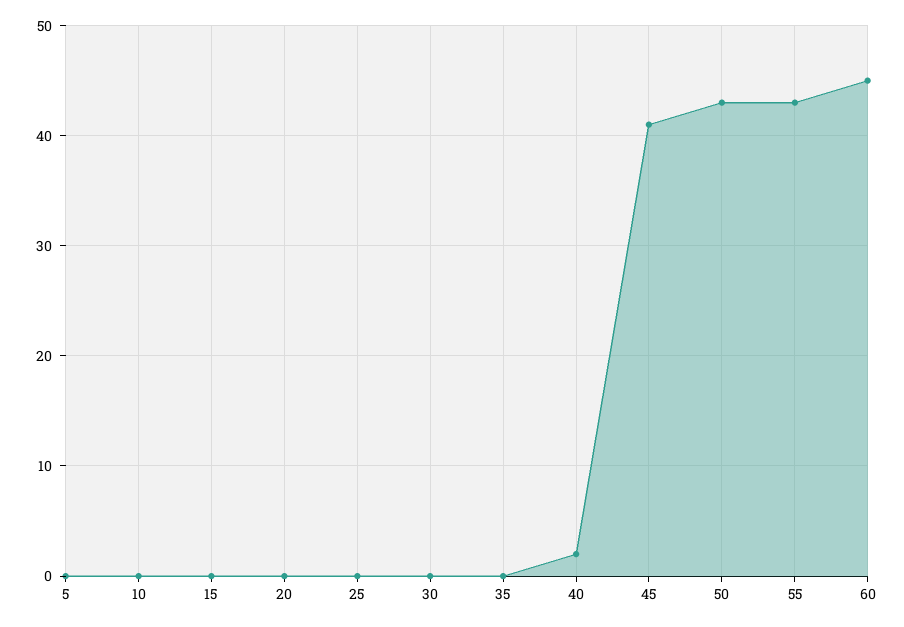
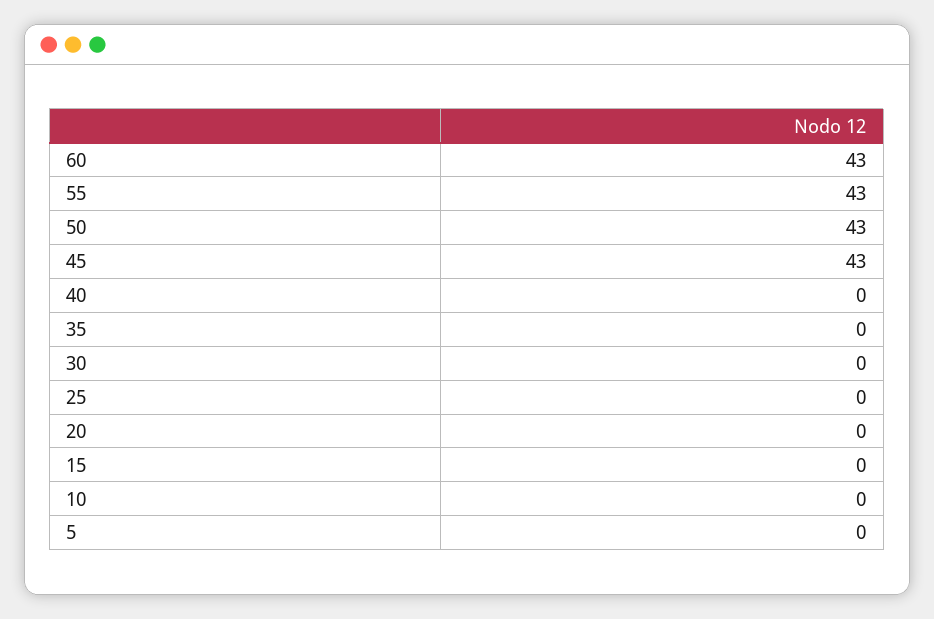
40: 2 -> 0
45: 41 -> 43
60: 45 -> 43

